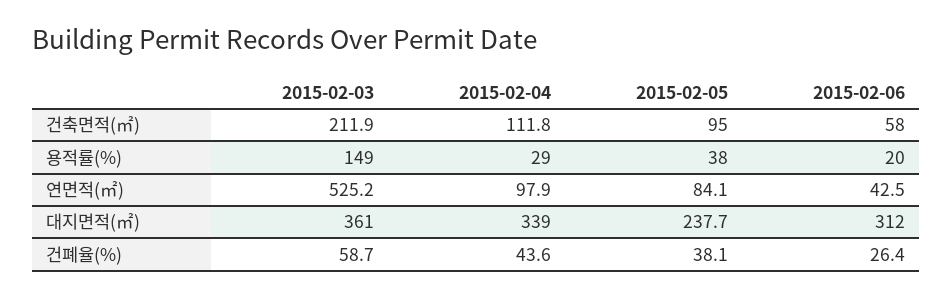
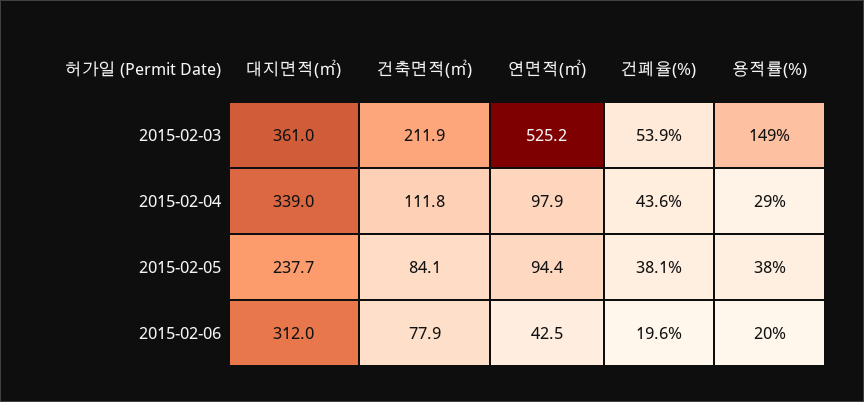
2015-02-05, 건축면적(㎡): 95 -> 84.1
2015-02-06, 건축면적(㎡): 58 -> 77.9
2015-02-05, 연면적(㎡): 84.1 -> 94.4
2015-02-03, 건폐율(%): 58.7 -> 53.9
2015-02-06, 건폐율(%): 26.4 -> 19.6

